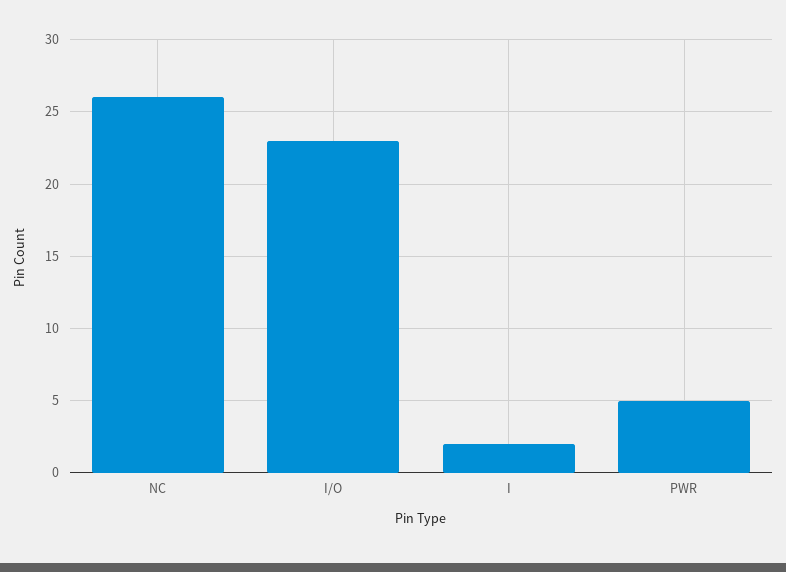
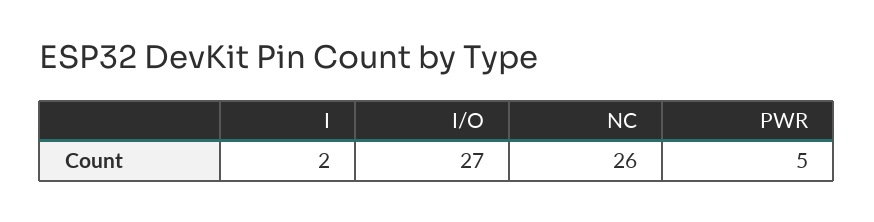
I/O: 23 -> 27

